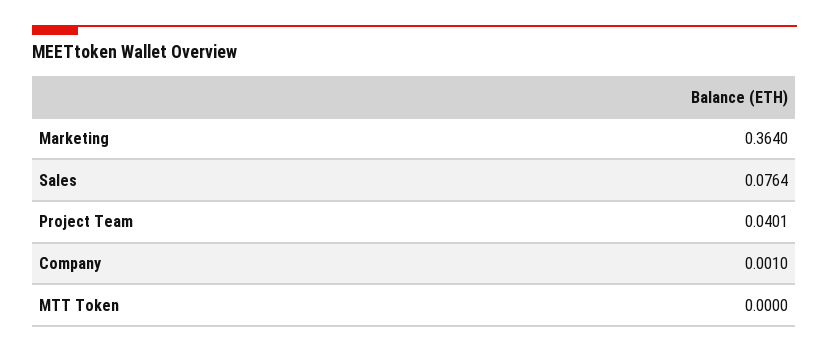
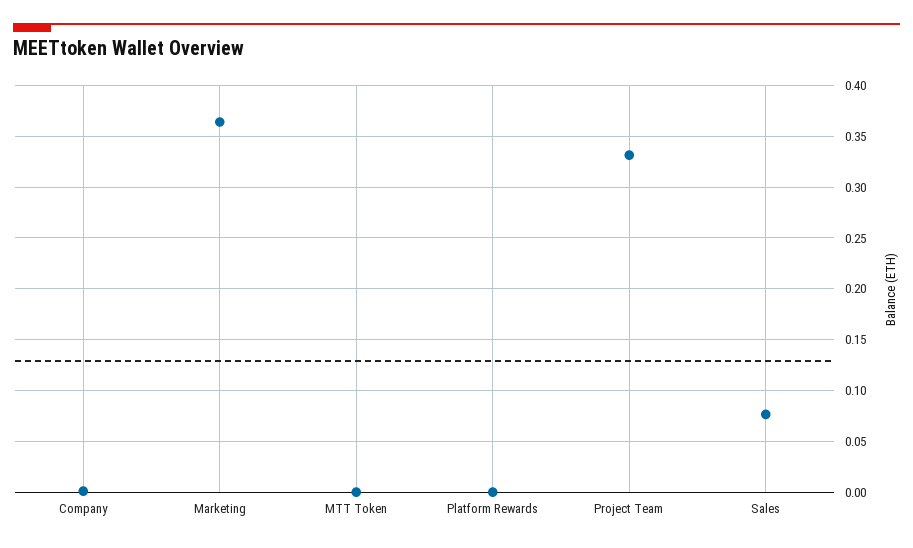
Project Team: 0.0401 -> 0.33
Platform Rewards: none -> 0

